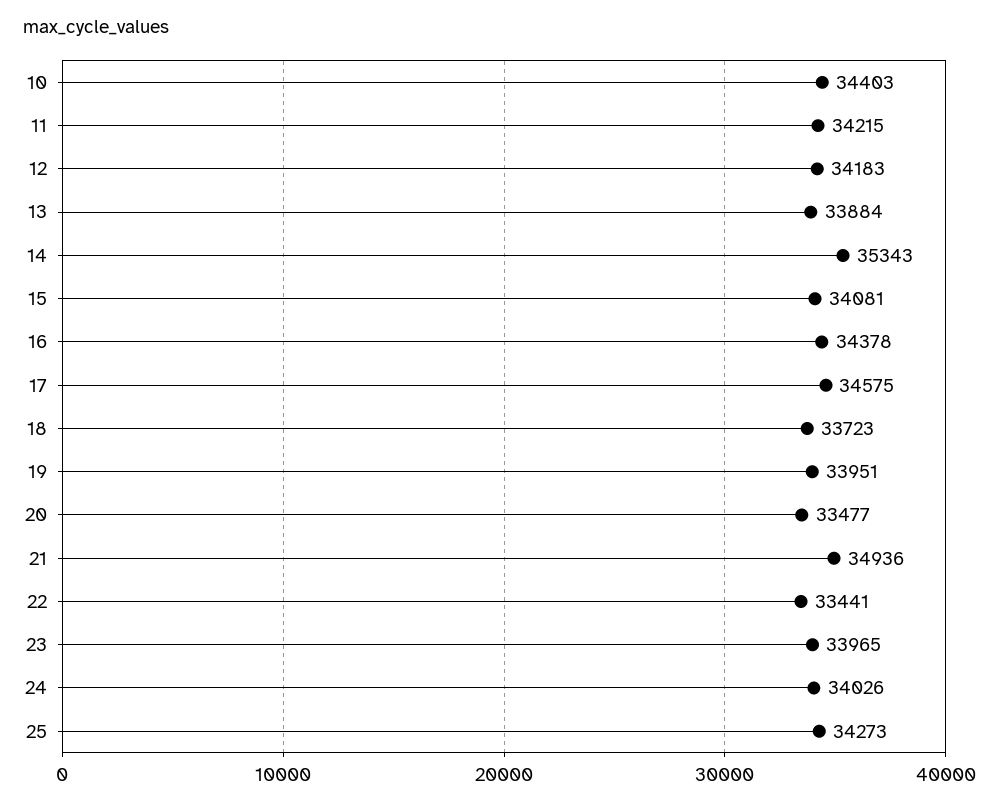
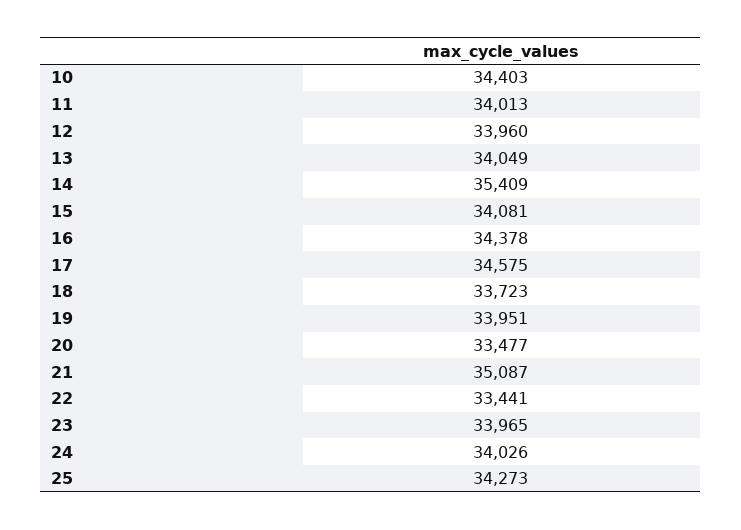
11: 34215 -> 34013
12: 34183 -> 33960
13: 33884 -> 34049
14: 35343 -> 35409
21: 34936 -> 35087

